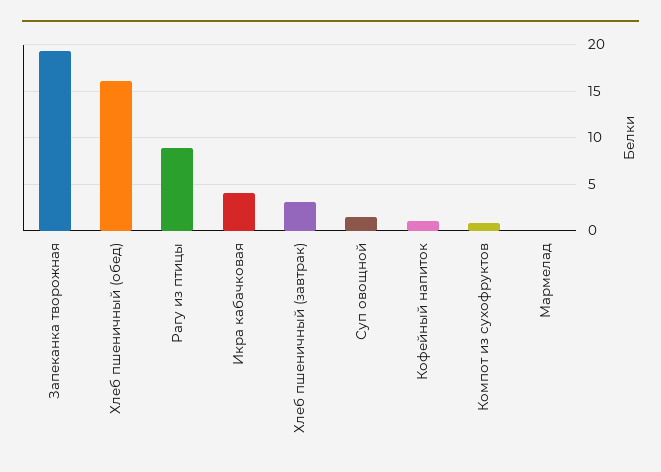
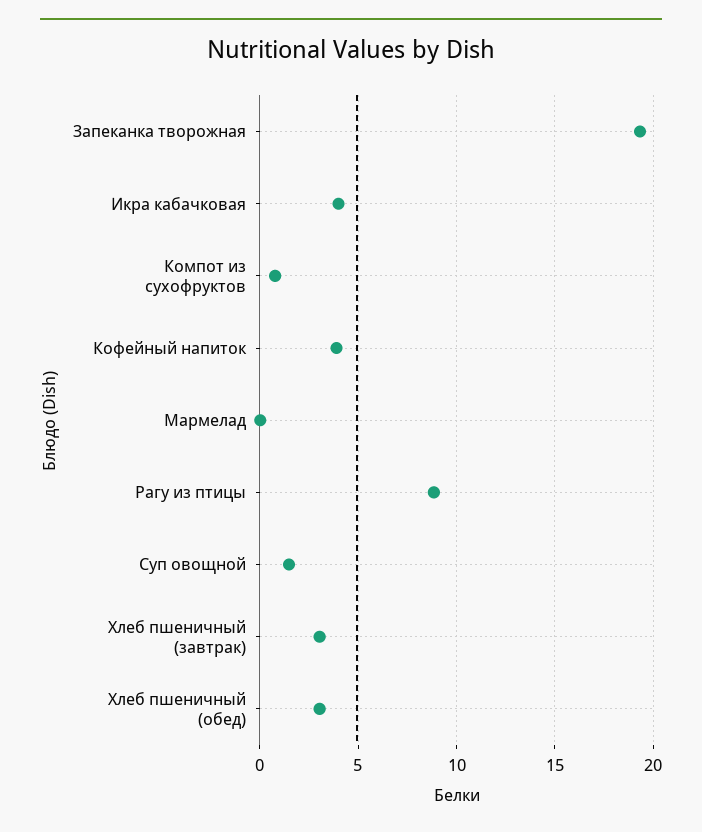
Хлеб пшеничный (обед): 16 -> 3
Кофейный напиток: 1 -> 4

